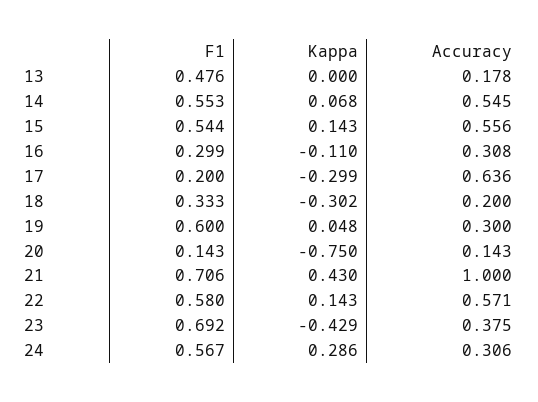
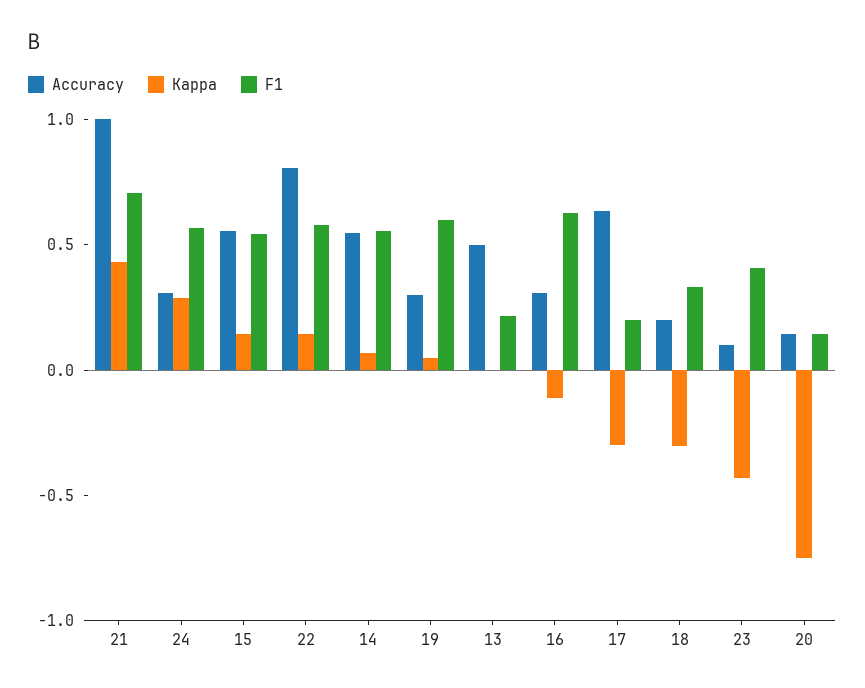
F1, 13: 0.476 -> 0.2
Accuracy, 13: 0.178 -> 0.5
F1, 16: 0.299 -> 0.6
Accuracy, 22: 0.571 -> 0.8
F1, 23: 0.692 -> 0.4
Accuracy, 23: 0.375 -> 0.1

